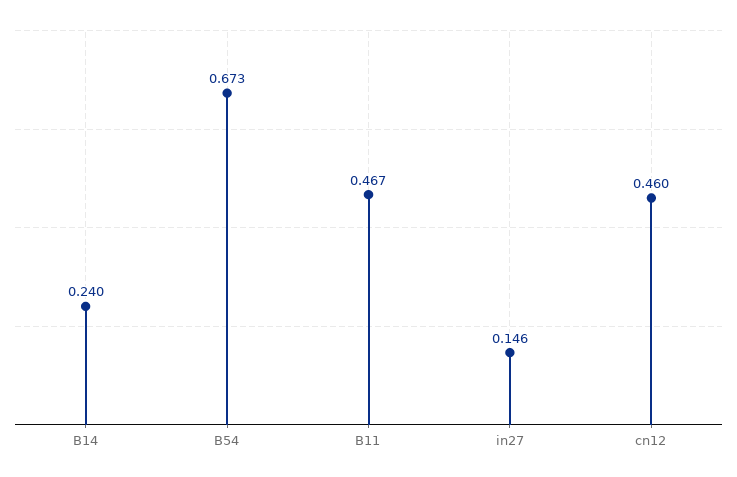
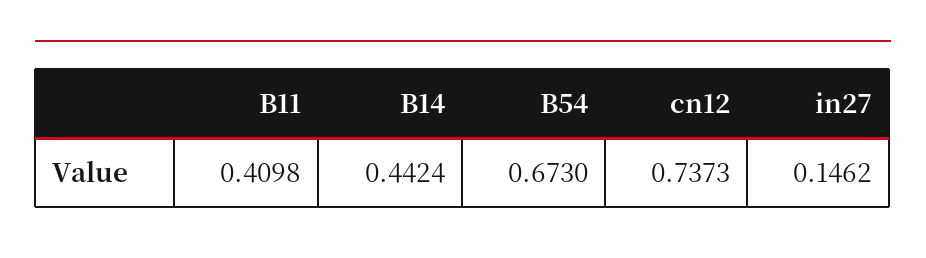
B14: 0.24 -> 0.4424
B11: 0.467 -> 0.4098
cn12: 0.46 -> 0.7373

